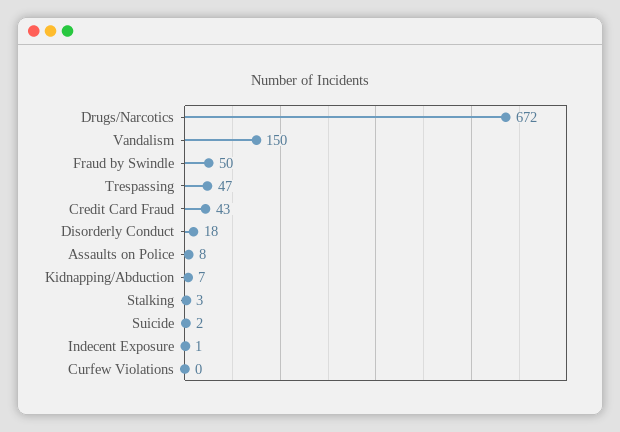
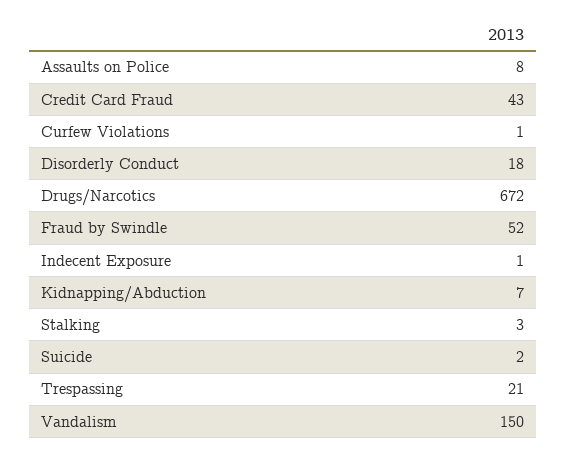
Fraud by Swindle: 50 -> 52
Trespassing: 47 -> 21
Curfew Violations: 0 -> 1

